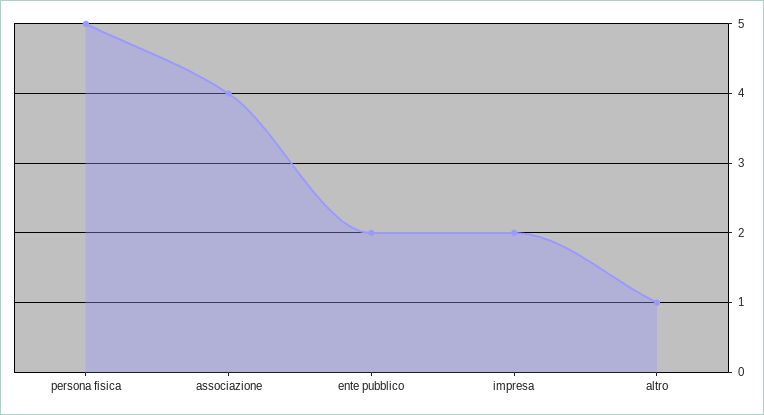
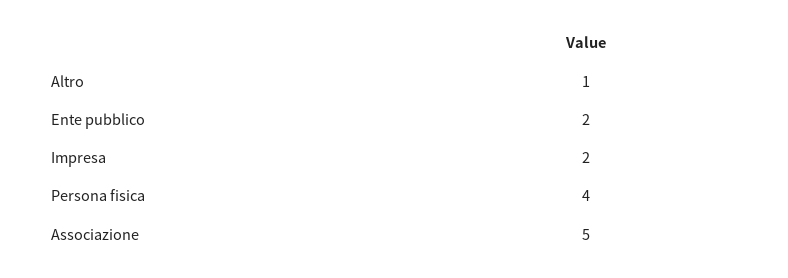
persona fisica: 5 -> 4
associazione: 4 -> 5

